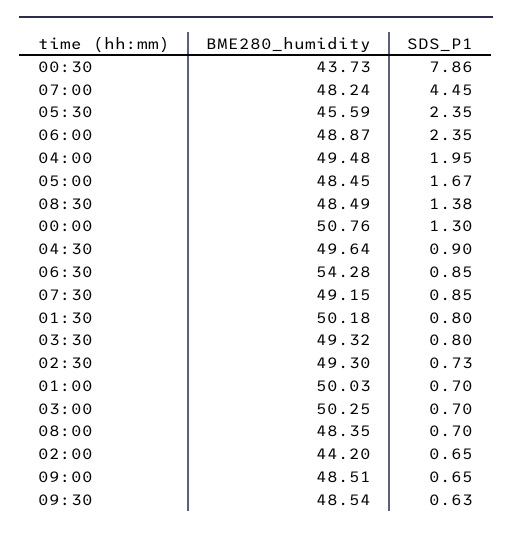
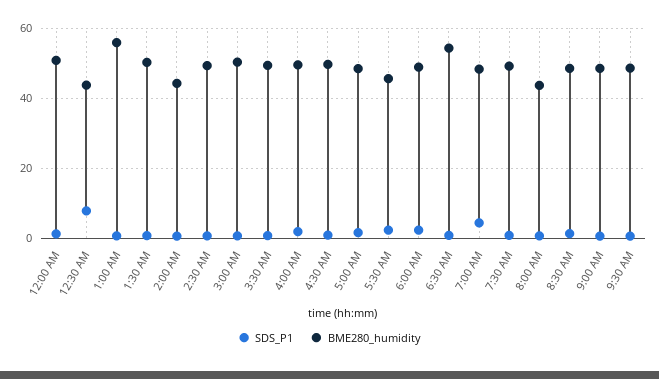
BME280_humidity, 01:00: 50.03 -> 56
BME280_humidity, 08:00: 48.35 -> 44

